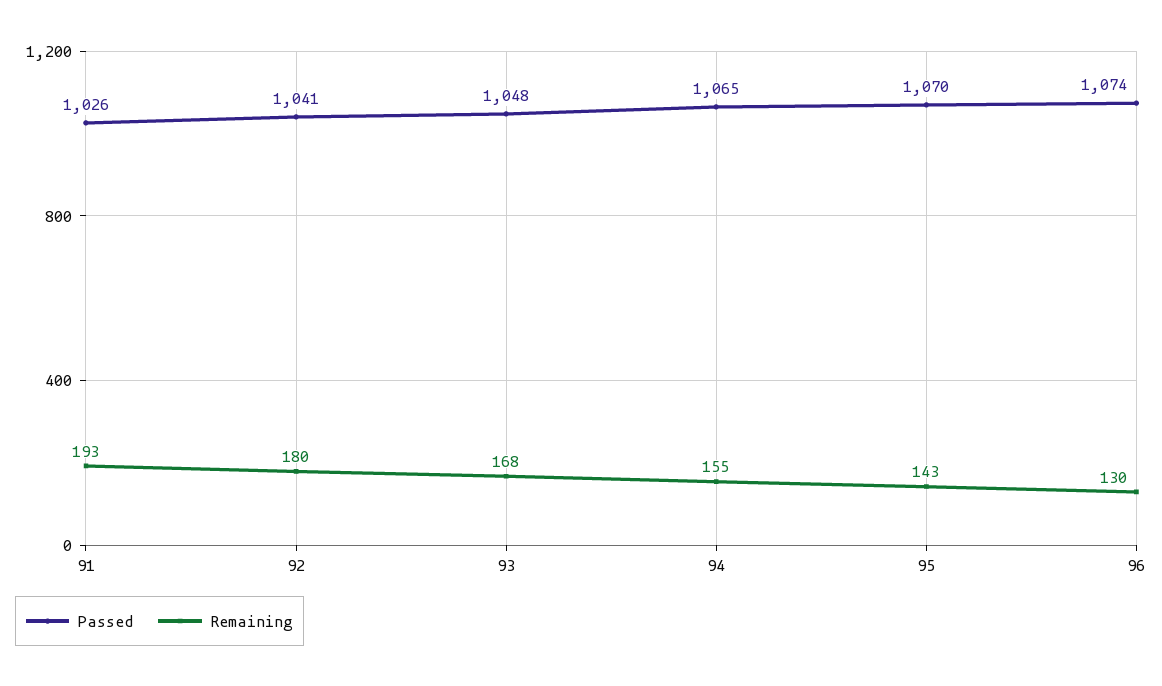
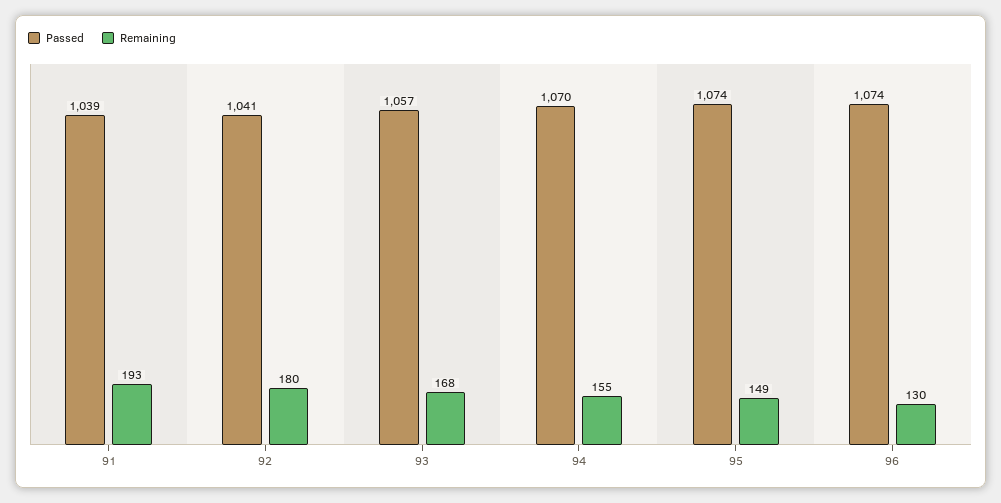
Passed, 91: 1026 -> 1039
Passed, 93: 1048 -> 1057
Passed, 94: 1065 -> 1070
Passed, 95: 1070 -> 1074
Remaining, 95: 143 -> 149

